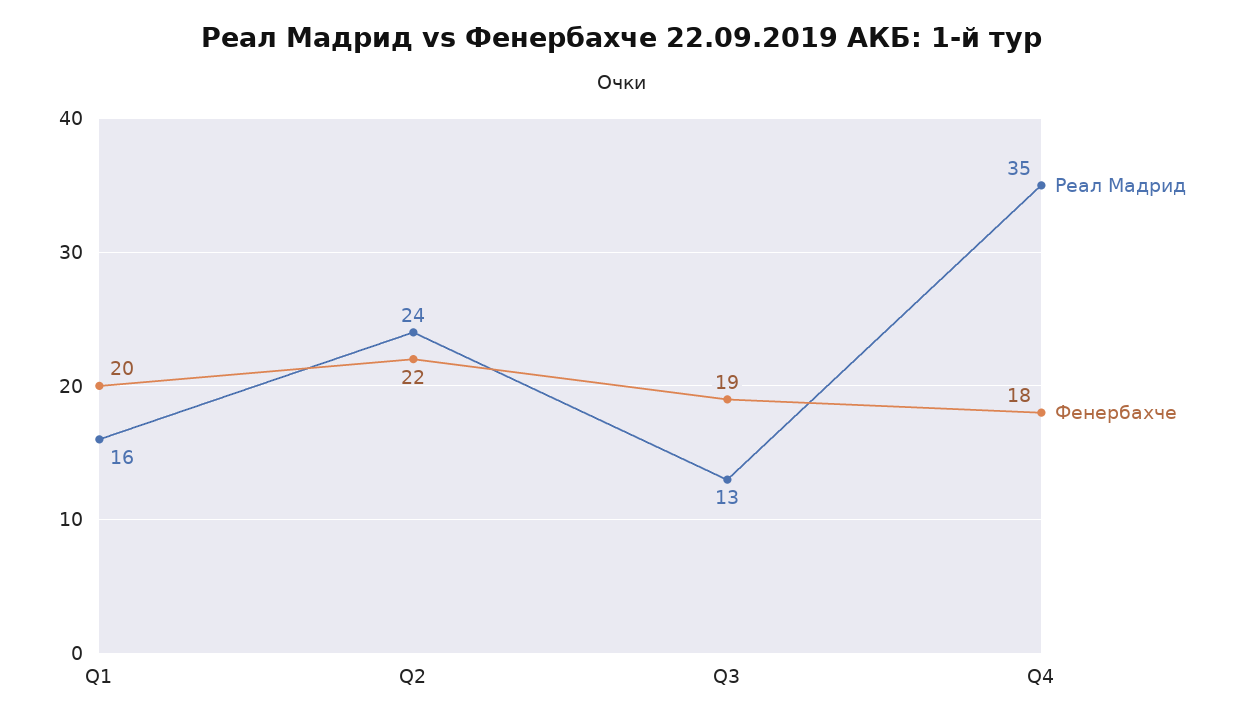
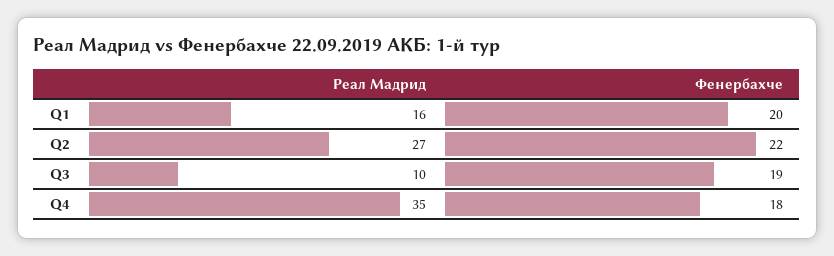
Реал Мадрид, Q2: 24 -> 27
Реал Мадрид, Q3: 13 -> 10

